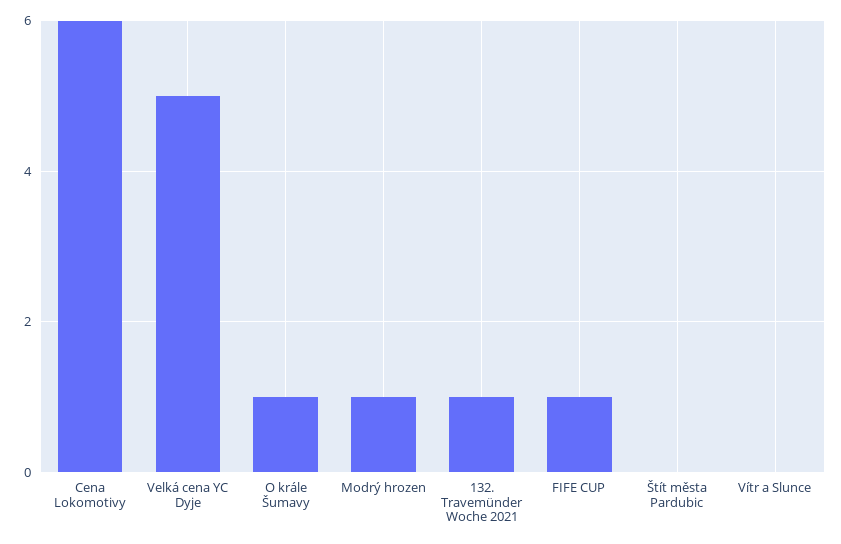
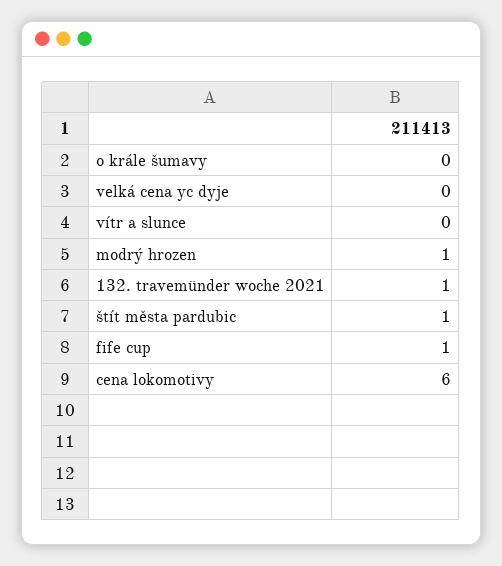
Velká cena YC Dyje: 5 -> 0
O krále Šumavy: 1 -> 0
Štít města Pardubic: 0 -> 1

